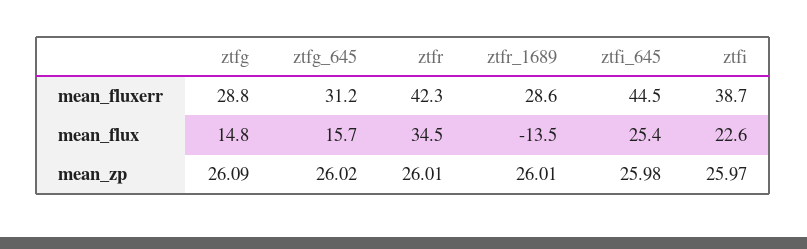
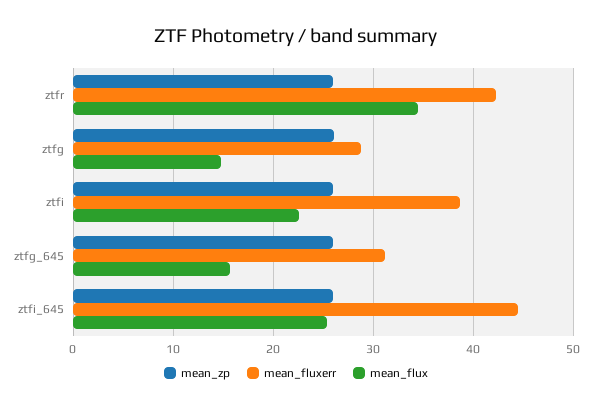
mean_fluxerr, ztfr_1689: 28.6 -> none
mean_flux, ztfr_1689: -13.5 -> none
mean_zp, ztfr_1689: 26.01 -> none

